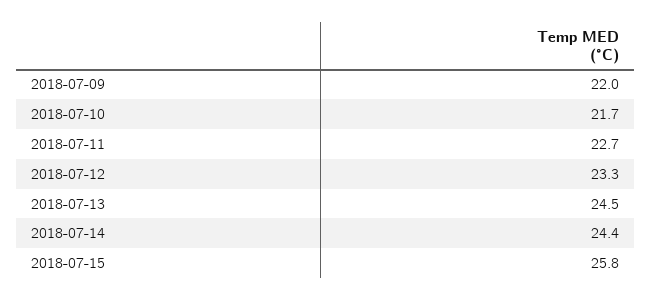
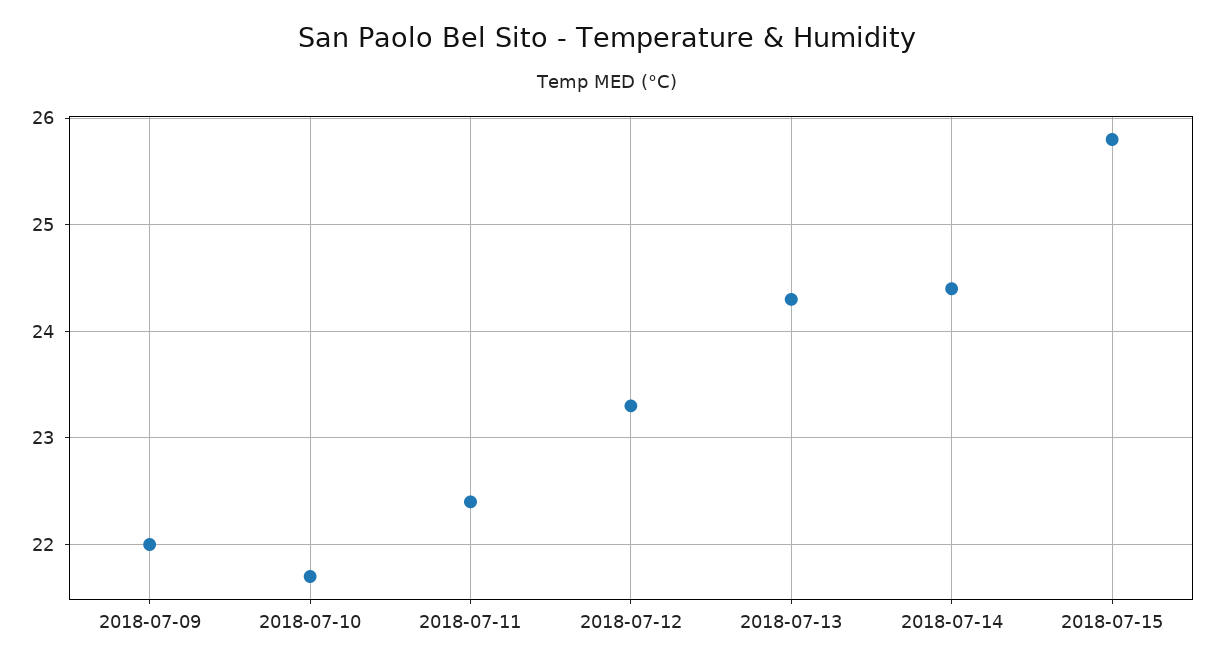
2018-07-11: 22.7 -> 22.4
2018-07-13: 24.5 -> 24.3

